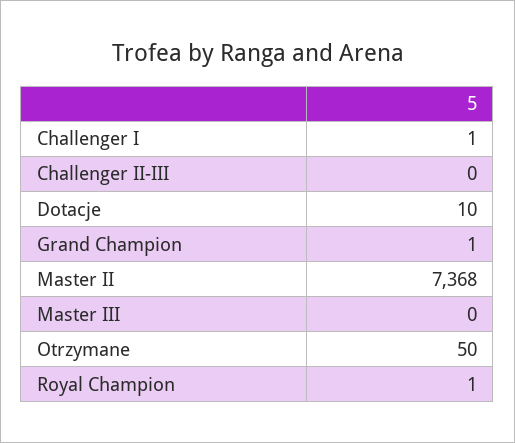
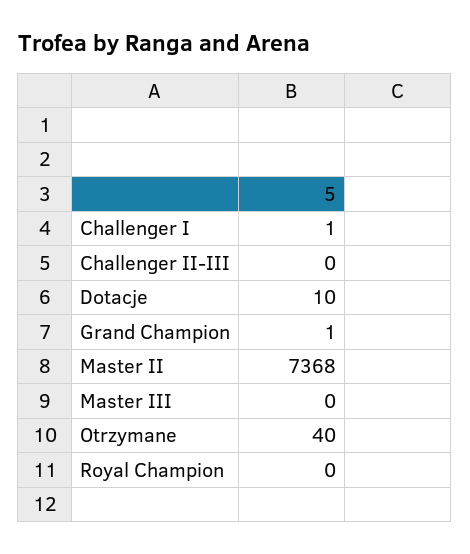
Otrzymane: 50 -> 40
Royal Champion: 1 -> 0

